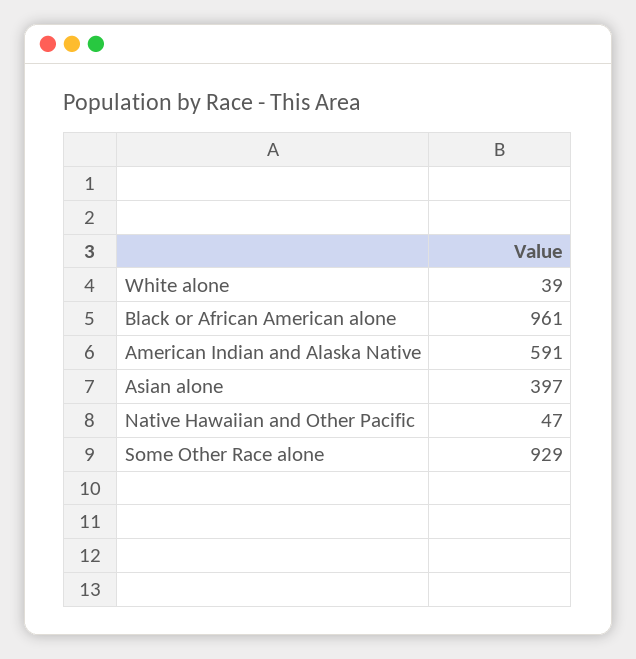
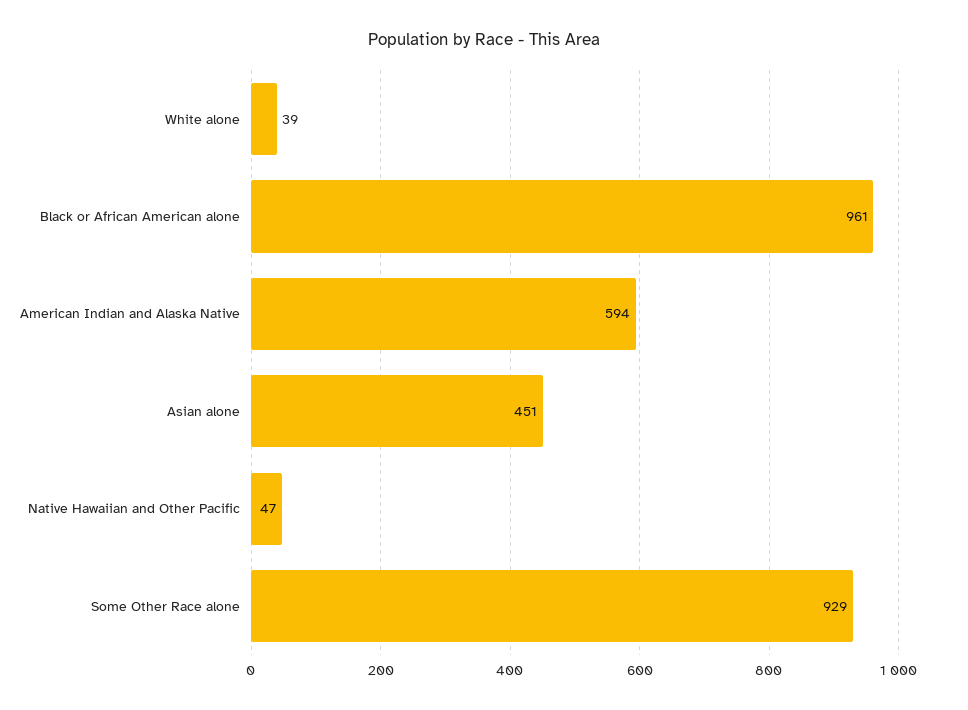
American Indian and Alaska Native: 591 -> 594
Asian alone: 397 -> 451

